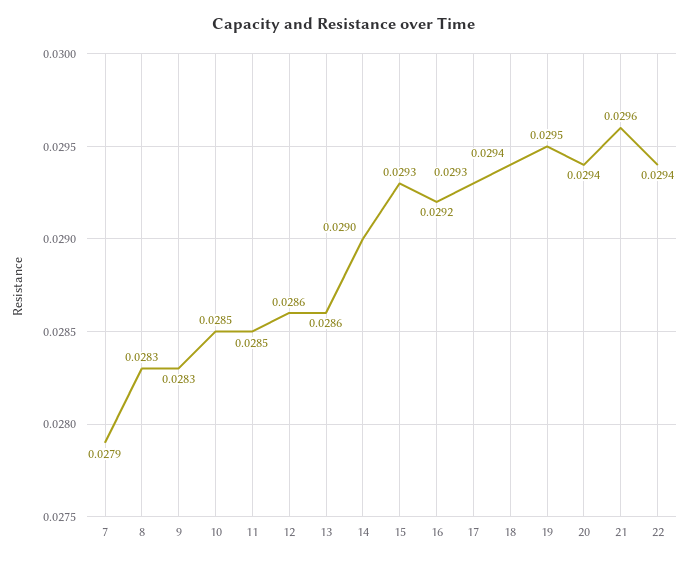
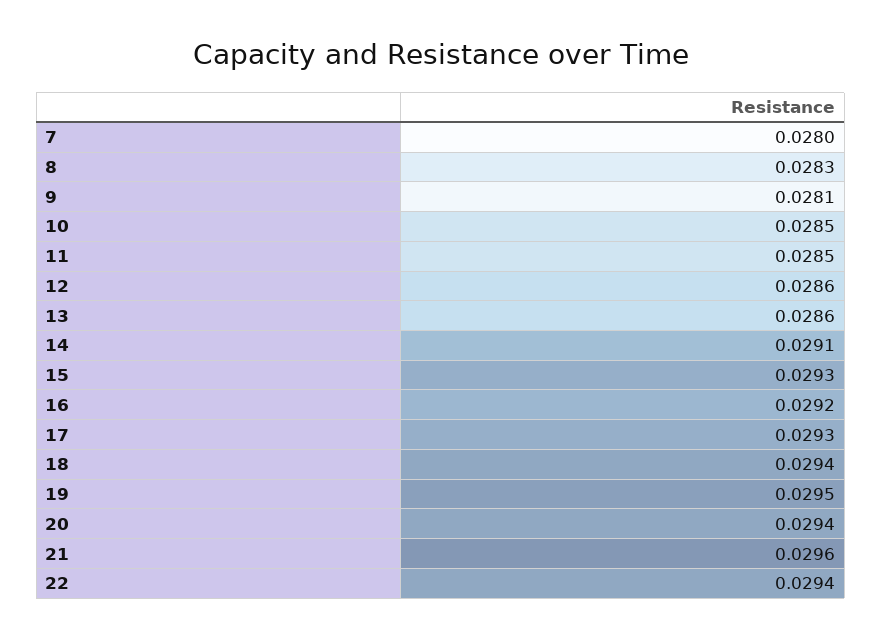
7: 0.0279 -> 0.028
9: 0.0283 -> 0.0281
14: 0.029 -> 0.0291

